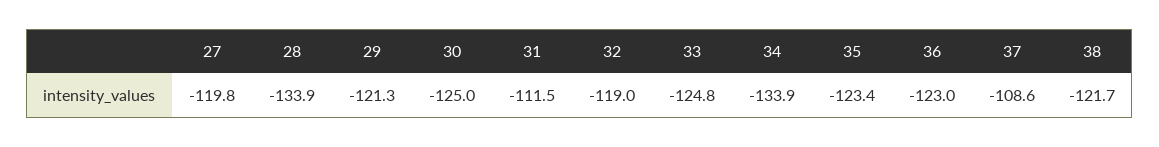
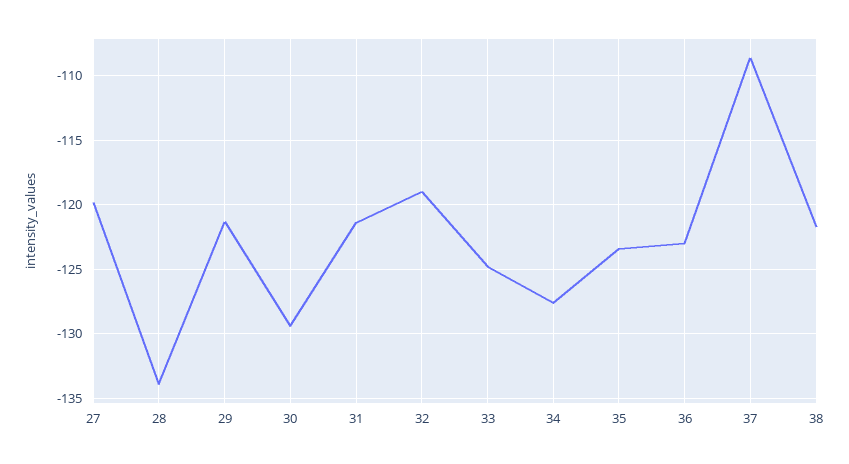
30: -125 -> -129.5
31: -111.5 -> -121.5
34: -133.9 -> -127.5

